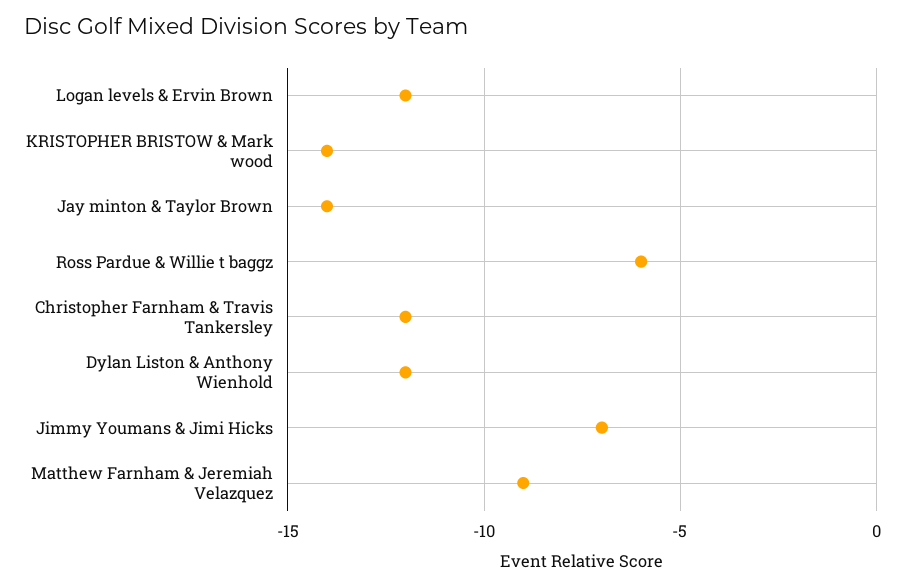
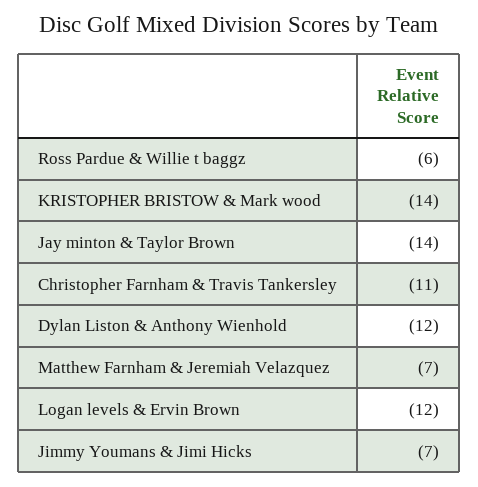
Christopher Farnham & Travis Tankersley: -12 -> -11
Matthew Farnham & Jeremiah Velazquez: -9 -> -7

